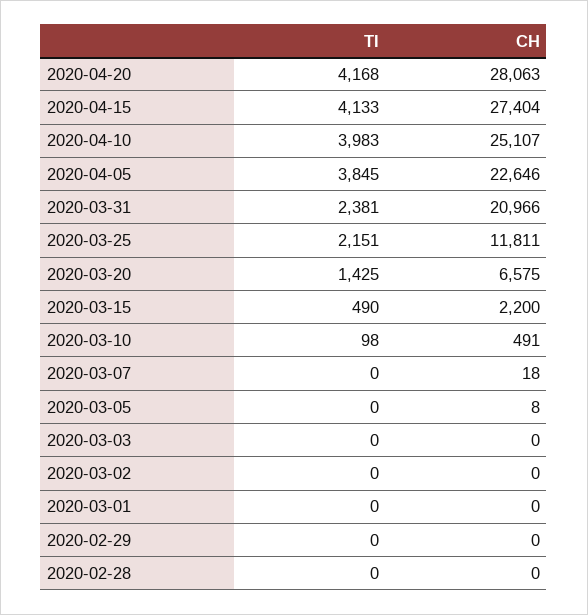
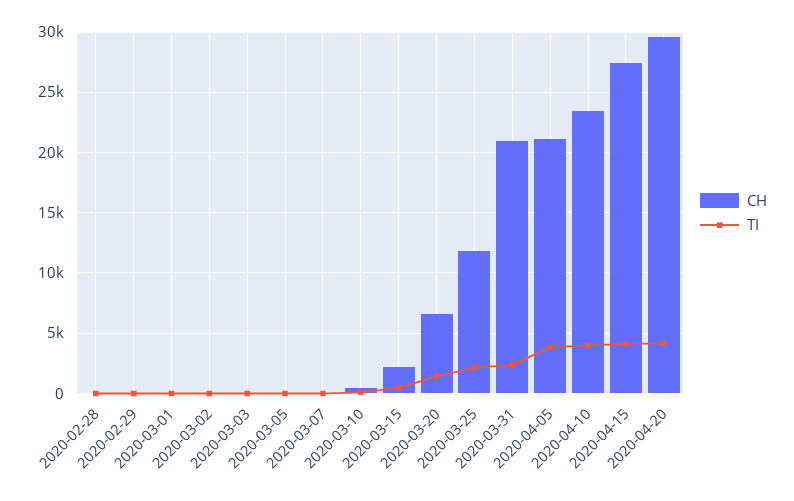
CH, 2020-04-20: 28063 -> 29500
CH, 2020-04-10: 25107 -> 23500
CH, 2020-04-05: 22646 -> 21000

